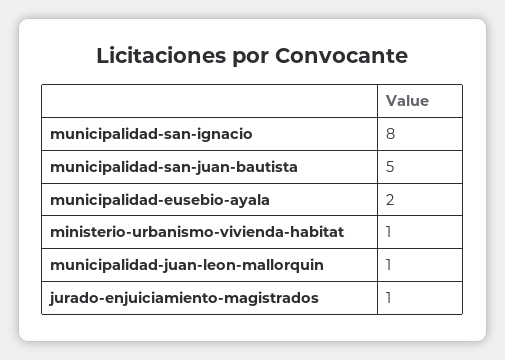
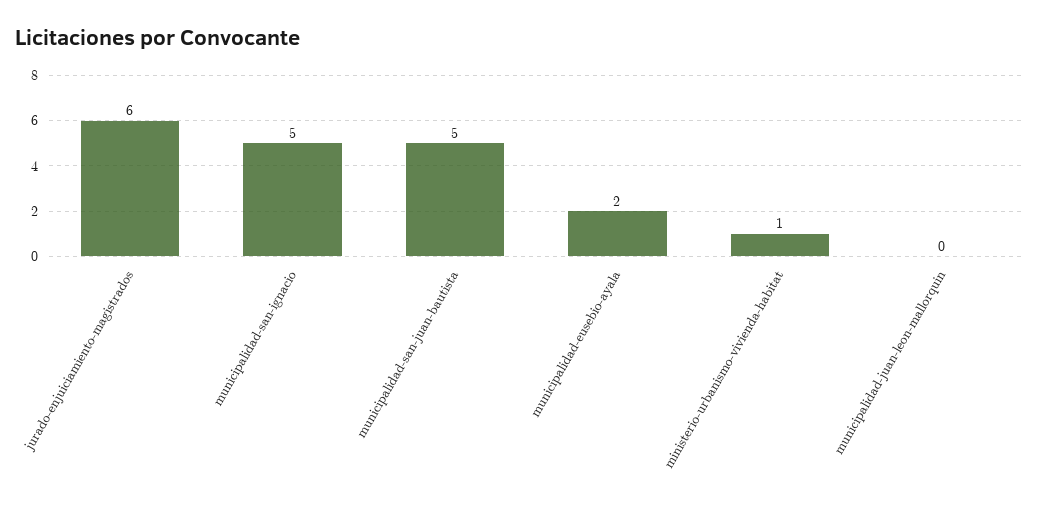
municipalidad-san-ignacio: 8 -> 5
municipalidad-juan-leon-mallorquin: 1 -> 0
jurado-enjuiciamiento-magistrados: 1 -> 6

